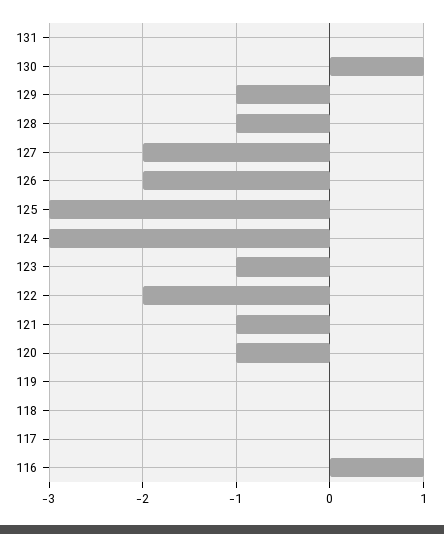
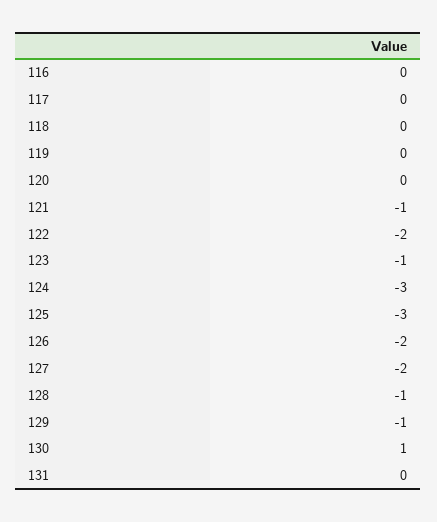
120: -1 -> 0
116: 1 -> 0

